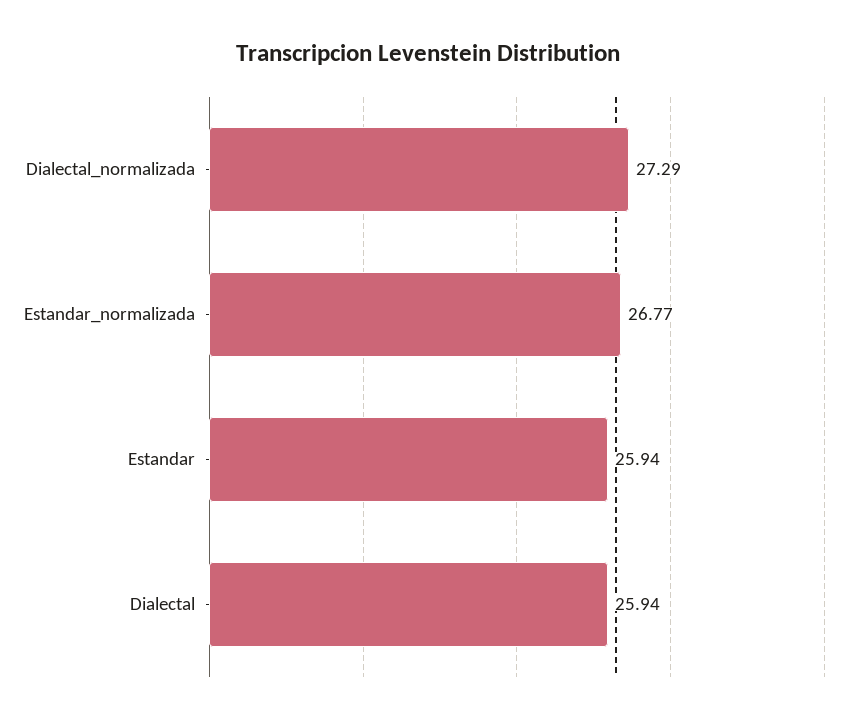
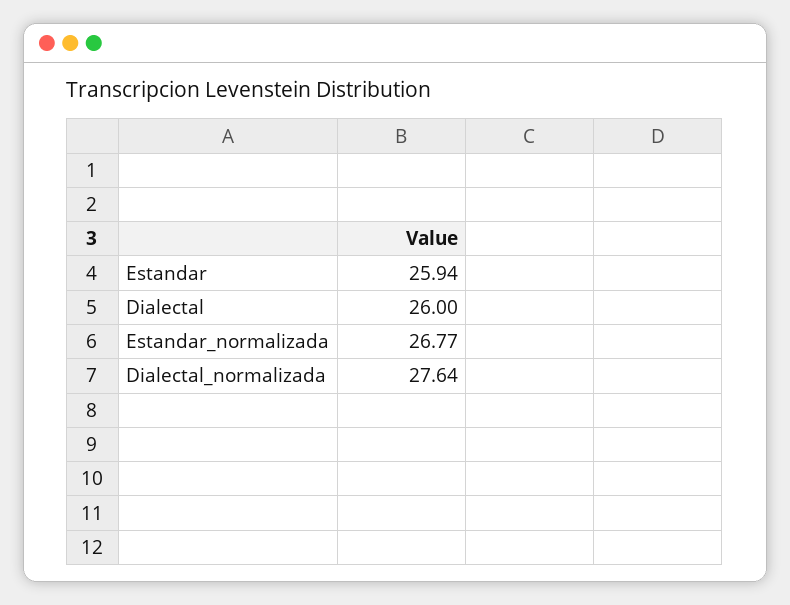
Dialectal_normalizada: 27.29 -> 27.64
Dialectal: 25.94 -> 26

